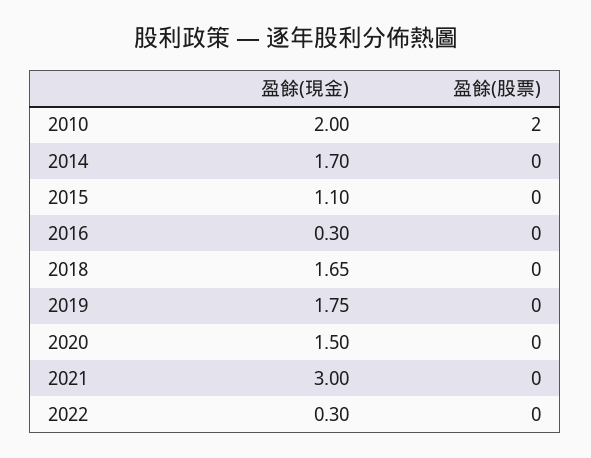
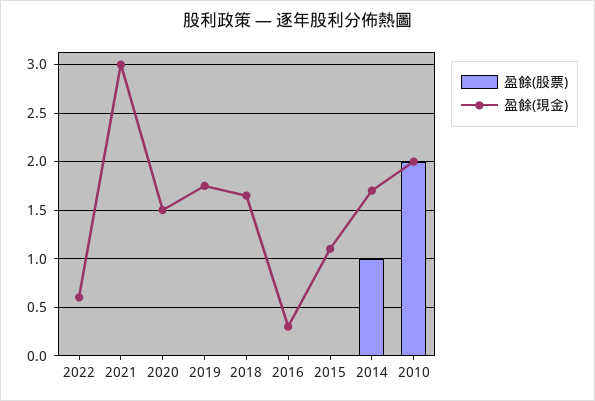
盈餘(股票), 2014: 0 -> 1
盈餘(現金), 2022: 0.3 -> 0.6

